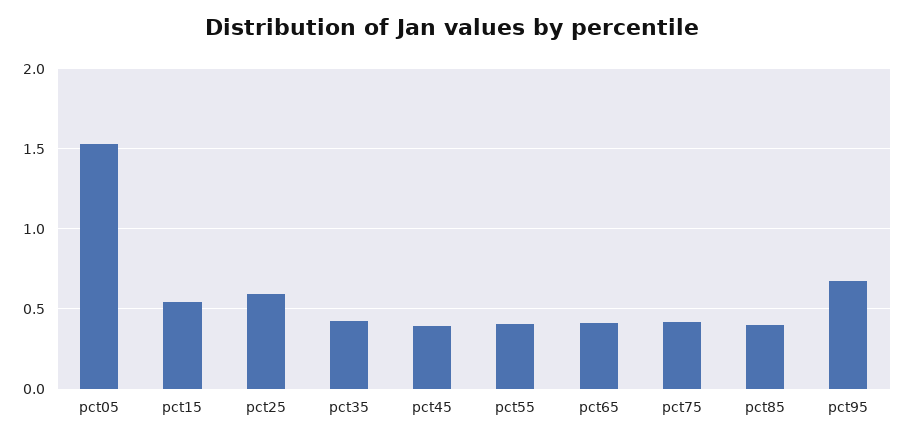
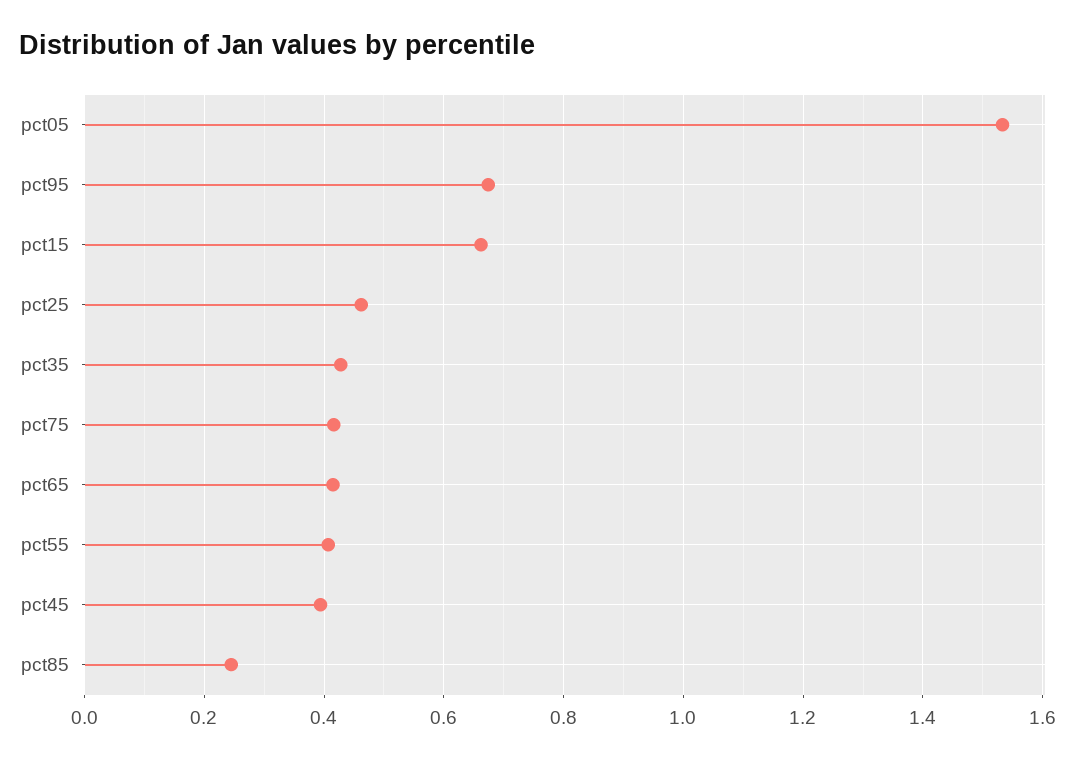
pct15: 0.55 -> 0.66
pct25: 0.6 -> 0.46
pct85: 0.4 -> 0.24

